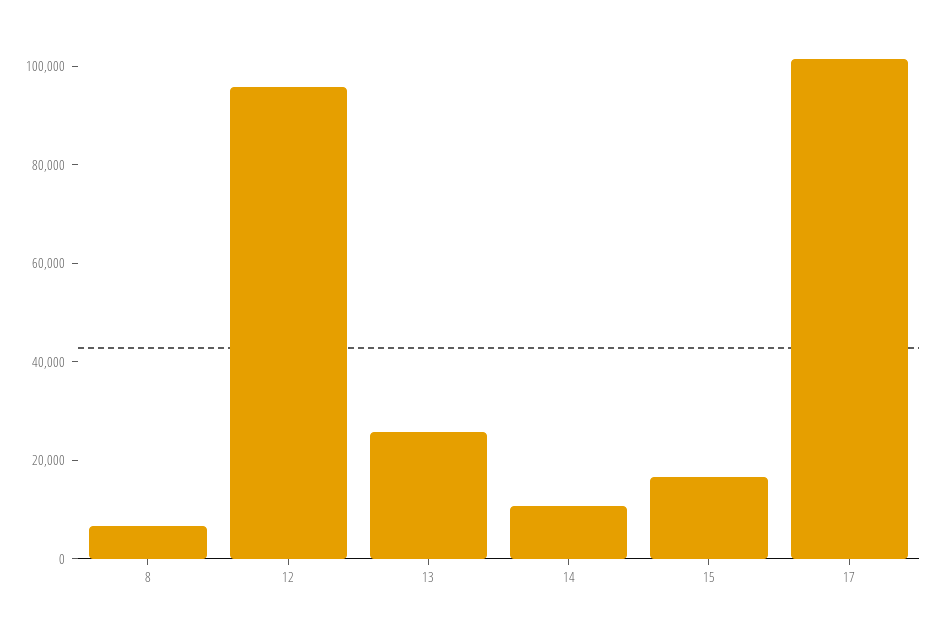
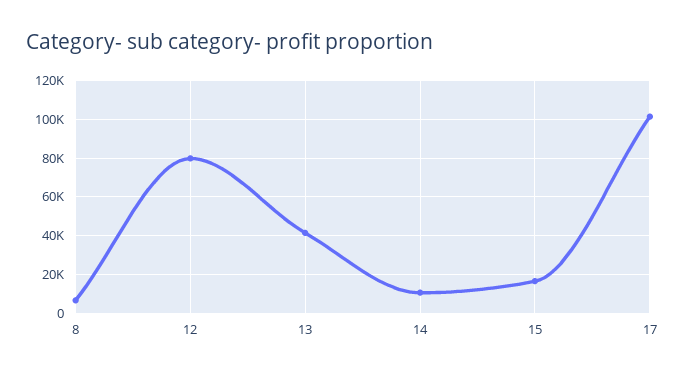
12: 95000 -> 80000
13: 25000 -> 40000

